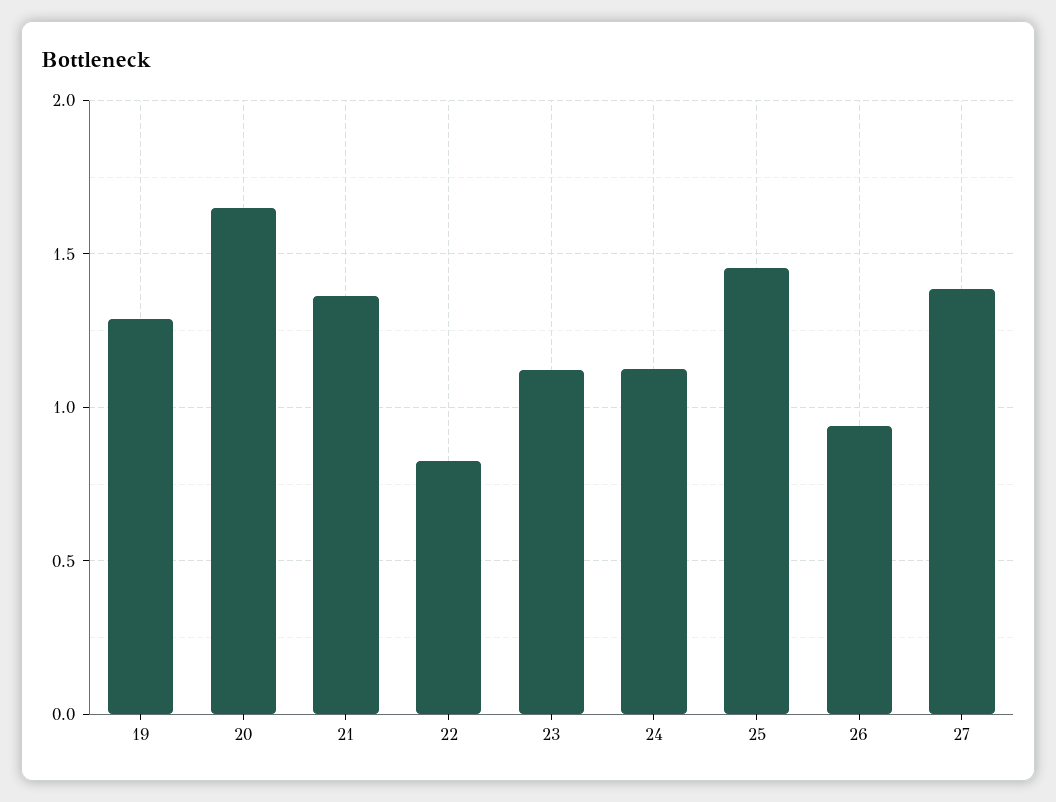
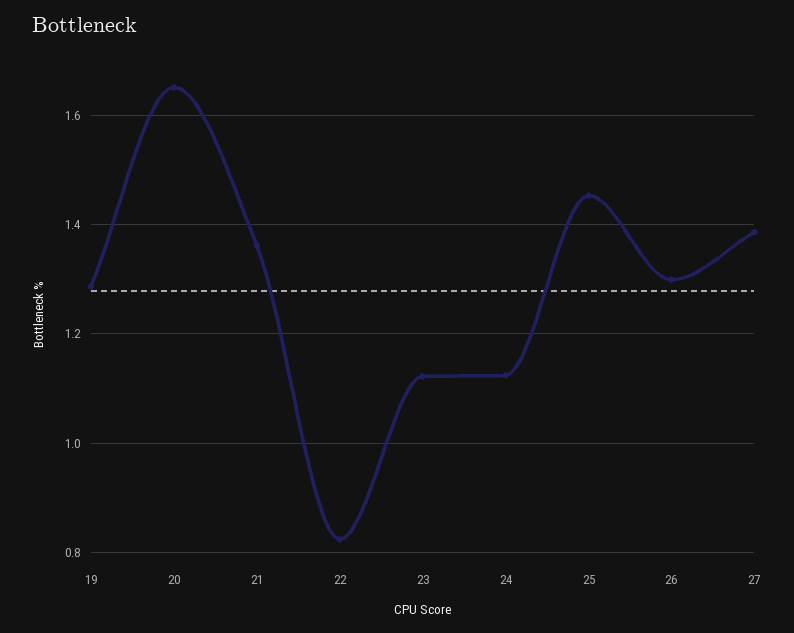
26: 0.95 -> 1.3

